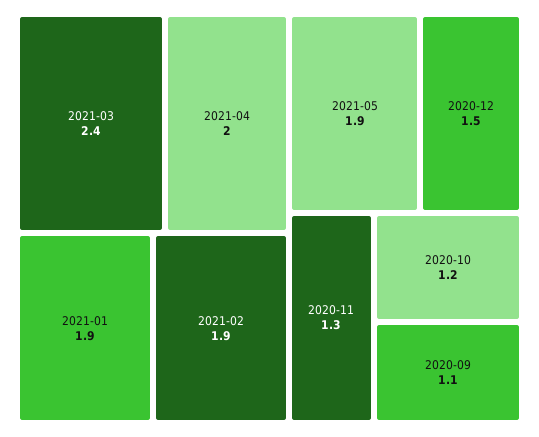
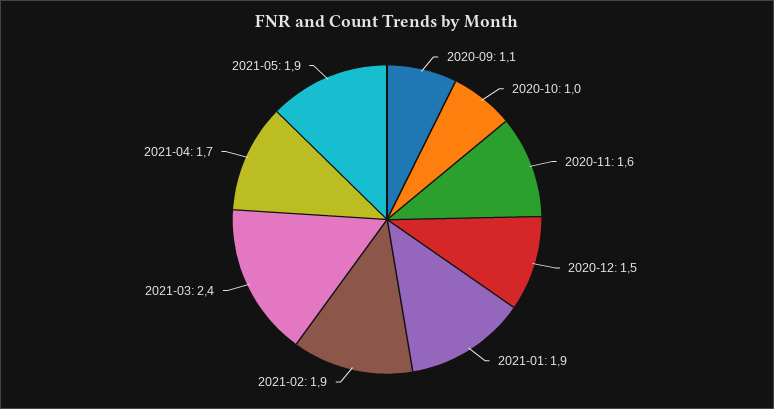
2021-04: 2 -> 1.7
2020-11: 1.3 -> 1.6
2020-10: 1.2 -> 1

